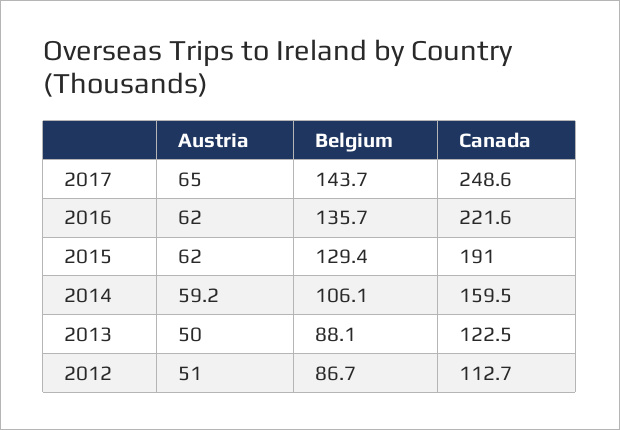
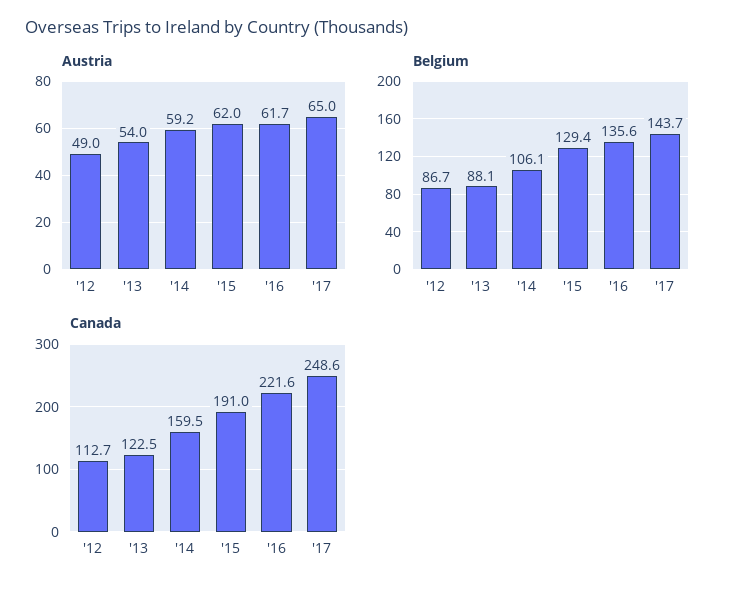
Austria, 2016: 62 -> 61.7
Belgium, 2016: 135.7 -> 135.6
Austria, 2013: 50 -> 54
Austria, 2012: 51 -> 49

